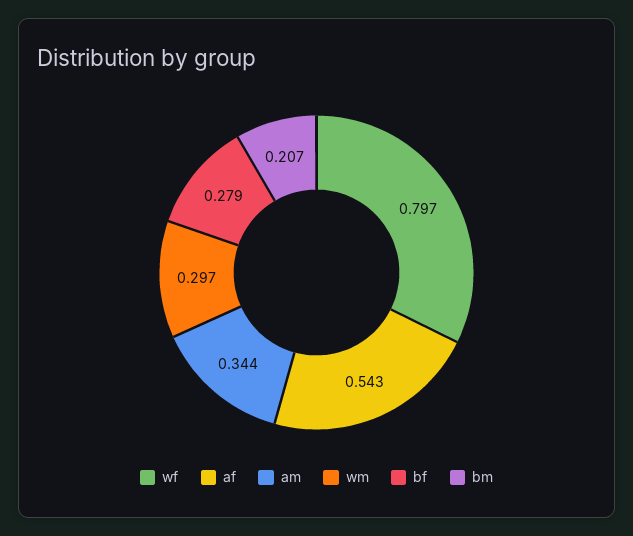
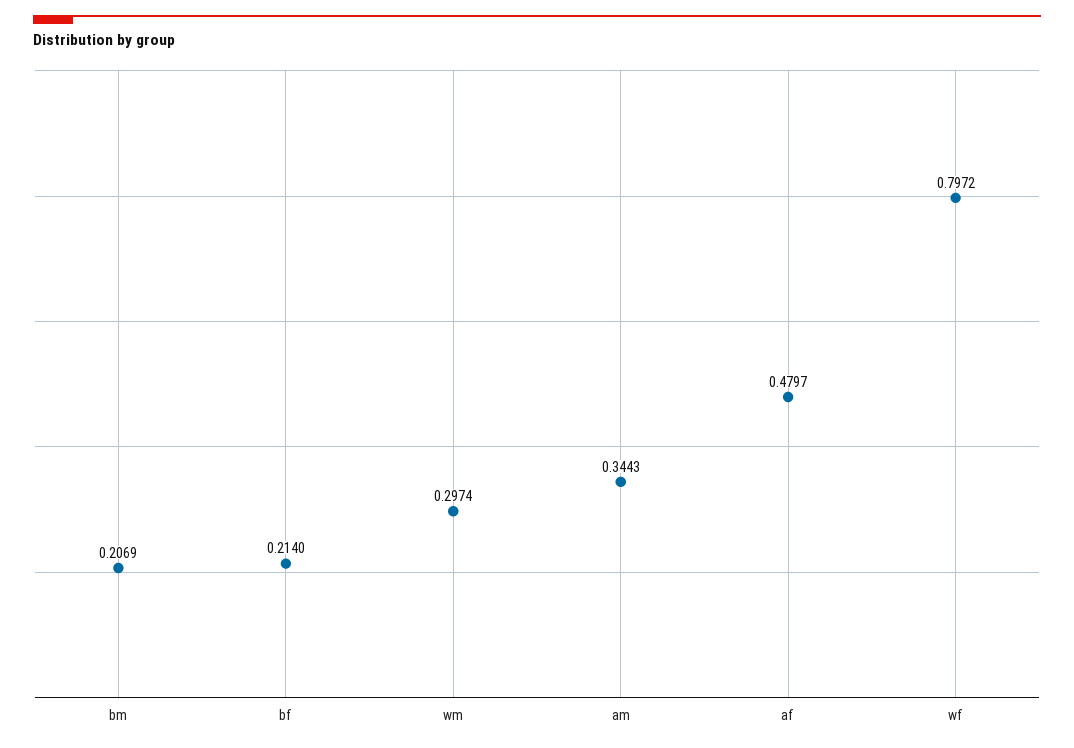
af: 0.543 -> 0.4797
bf: 0.279 -> 0.214

